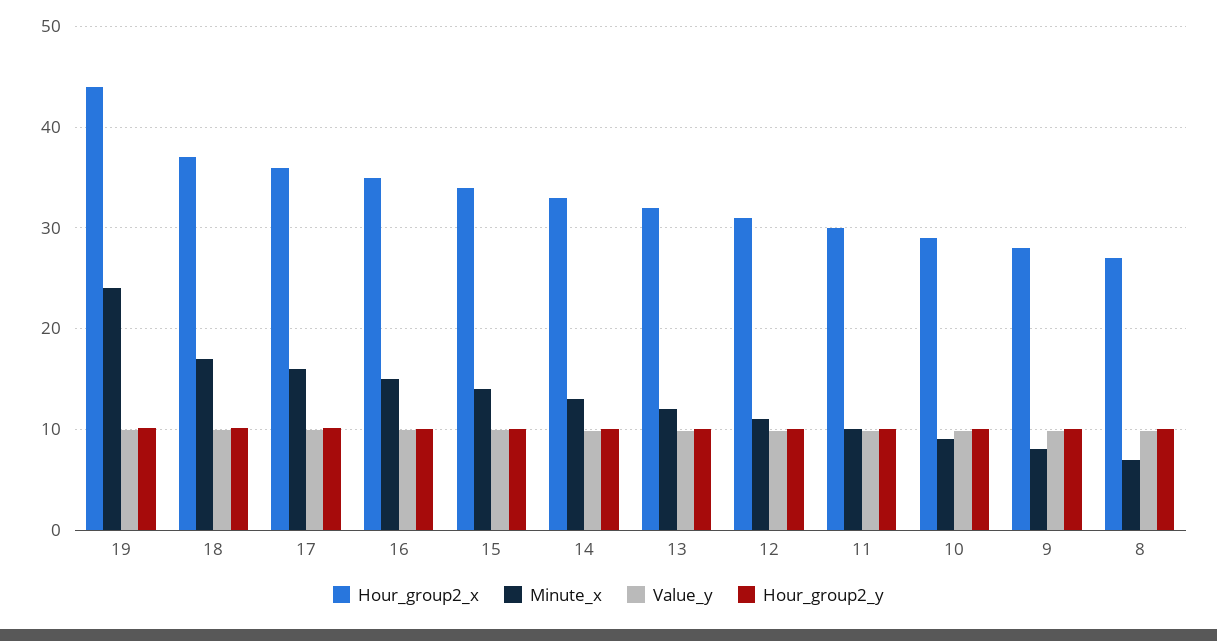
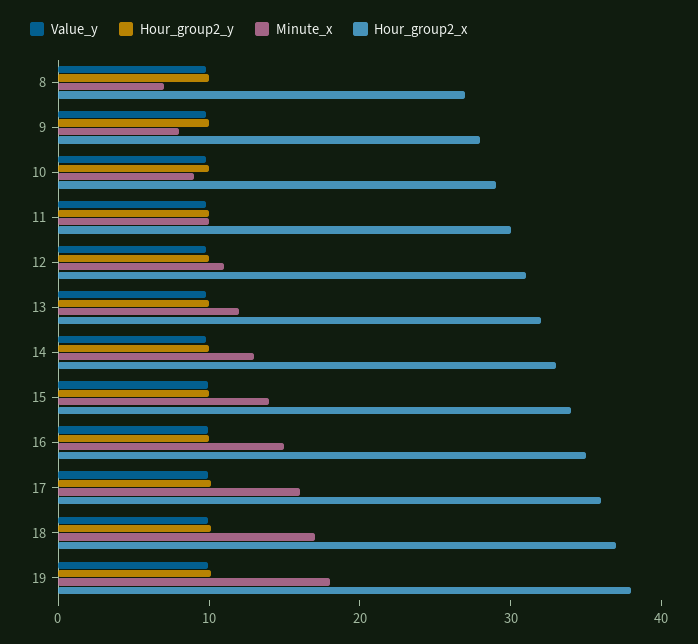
Hour_group2_x, 19: 44 -> 38
Minute_x, 19: 24 -> 18

